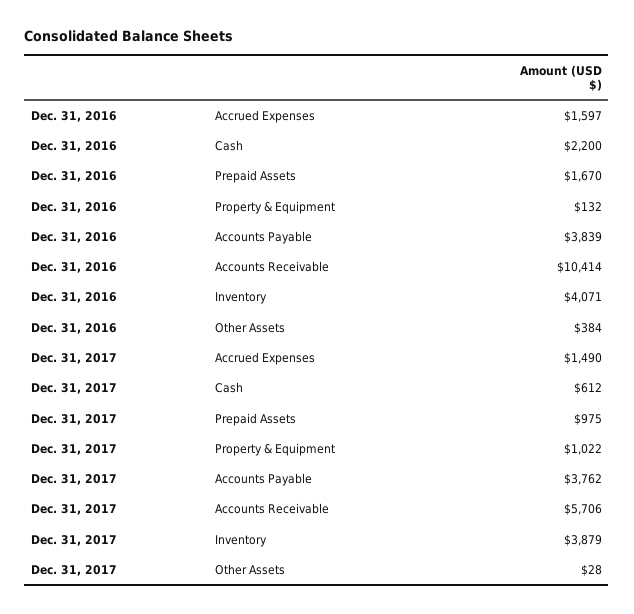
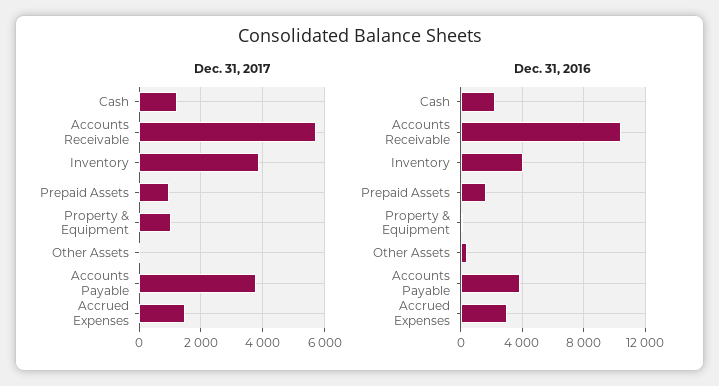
Dec. 31, 2016, Accrued Expenses: 1597 -> 3000
Dec. 31, 2017, Cash: 612 -> 1200

